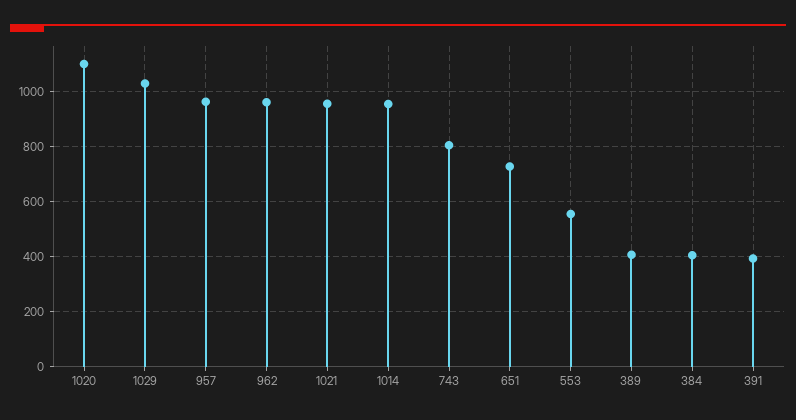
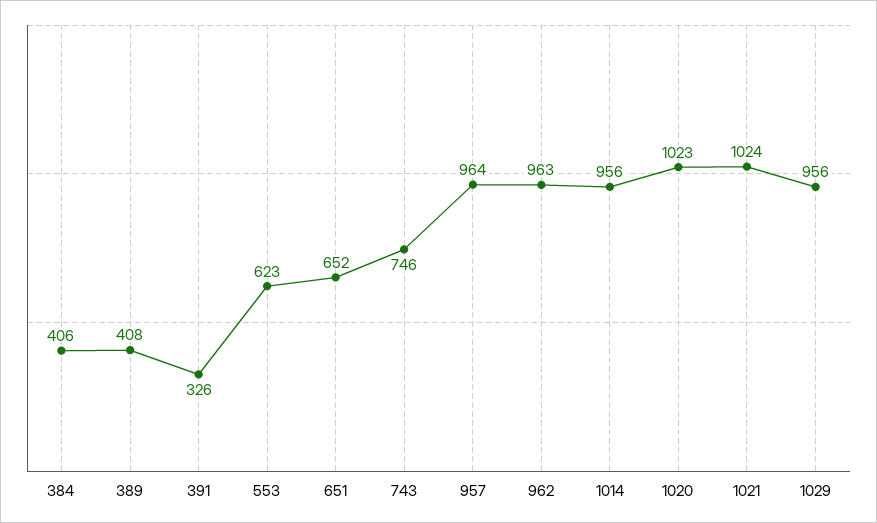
1020: 1100 -> 1023
1029: 1025 -> 956
1021: 950 -> 1024
743: 800 -> 746
651: 725 -> 652
553: 550 -> 623
391: 400 -> 326

